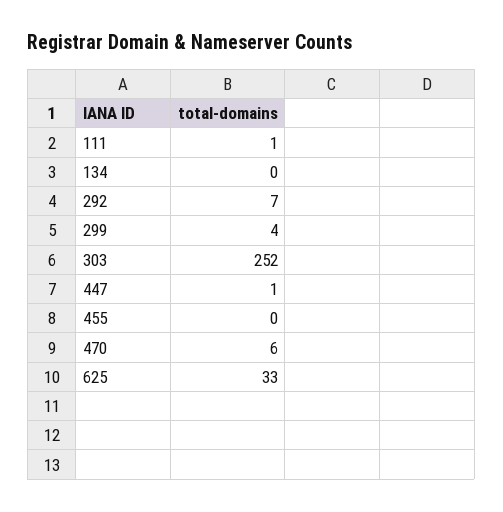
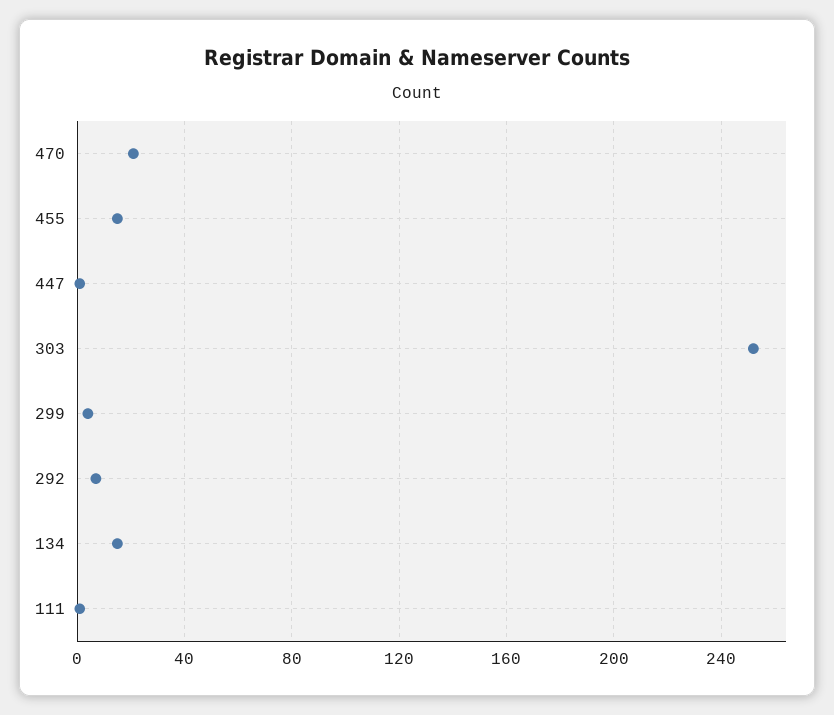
134: 0 -> 15
455: 0 -> 15
470: 6 -> 20
625: 33 -> none

